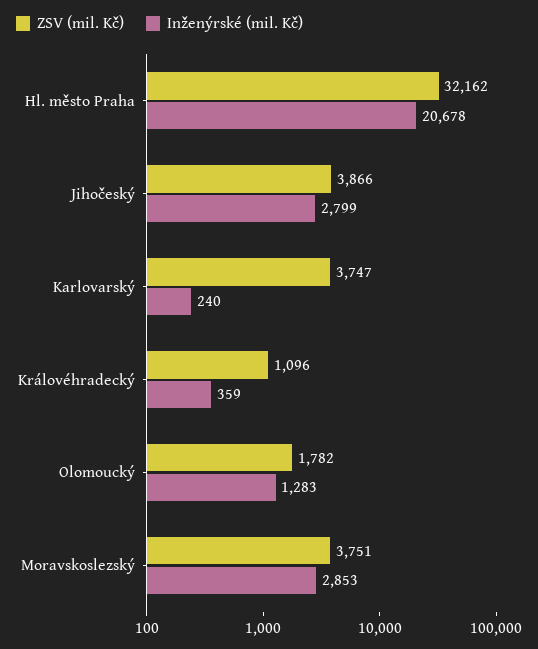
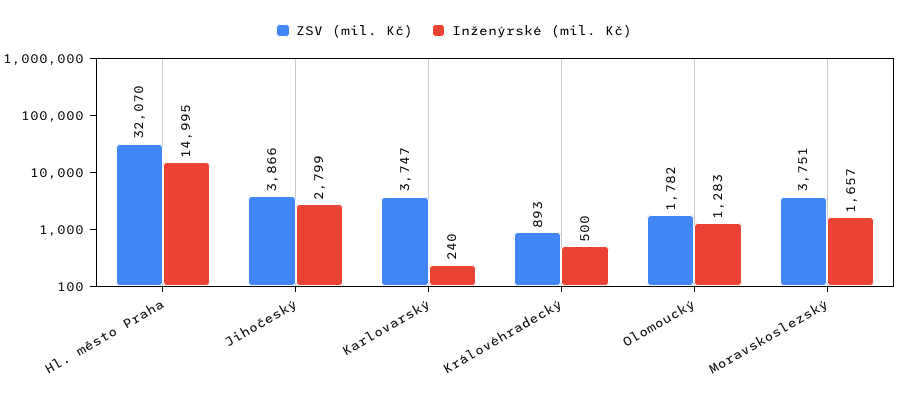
ZSV (mil. Kč), Hl. město Praha: 32162 -> 32070
Inženýrské (mil. Kč), Hl. město Praha: 20678 -> 14995
ZSV (mil. Kč), Královéhradecký: 1096 -> 893
Inženýrské (mil. Kč), Královéhradecký: 359 -> 500
Inženýrské (mil. Kč), Moravskoslezský: 2853 -> 1657

